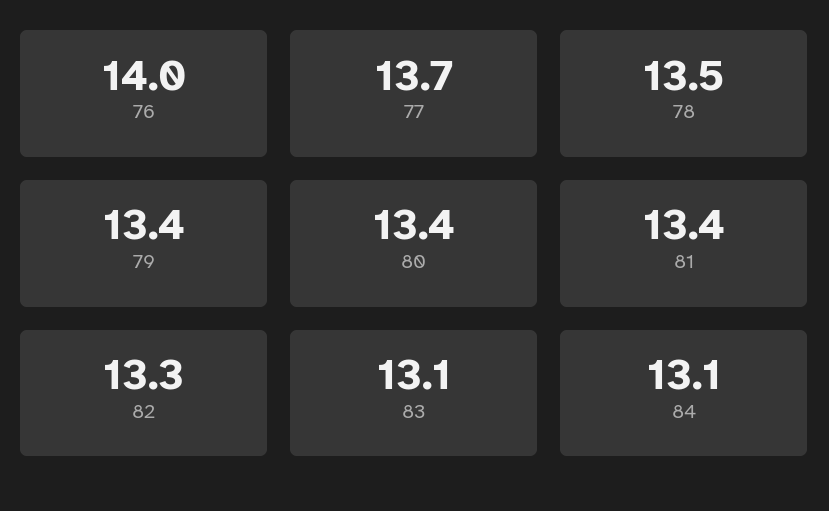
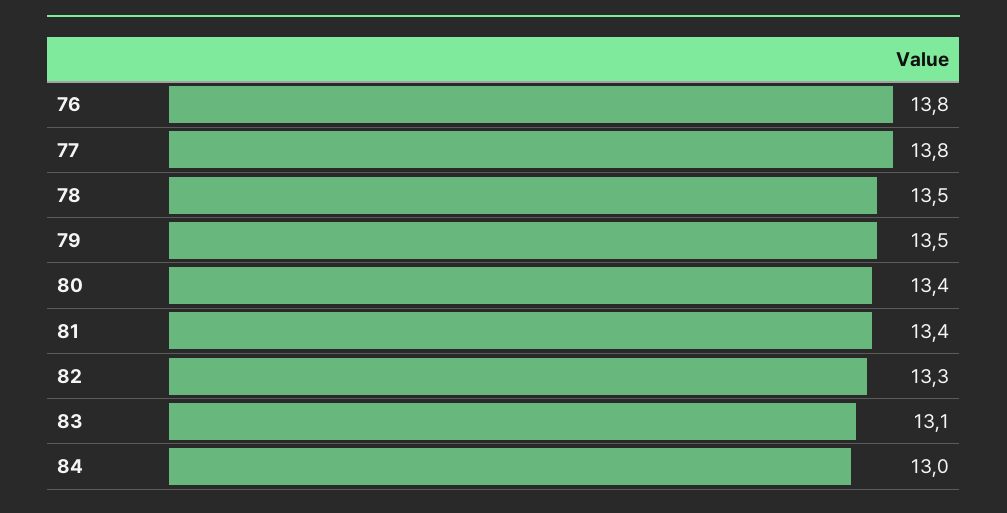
76: 14 -> 13.8
77: 13.7 -> 13.8
79: 13.4 -> 13.5
84: 13.1 -> 13

